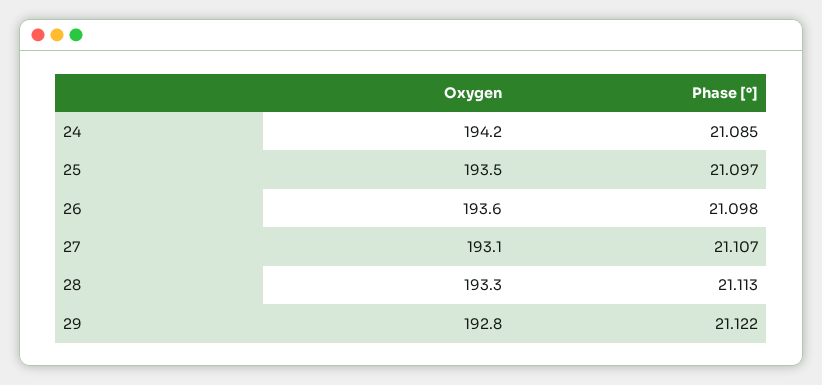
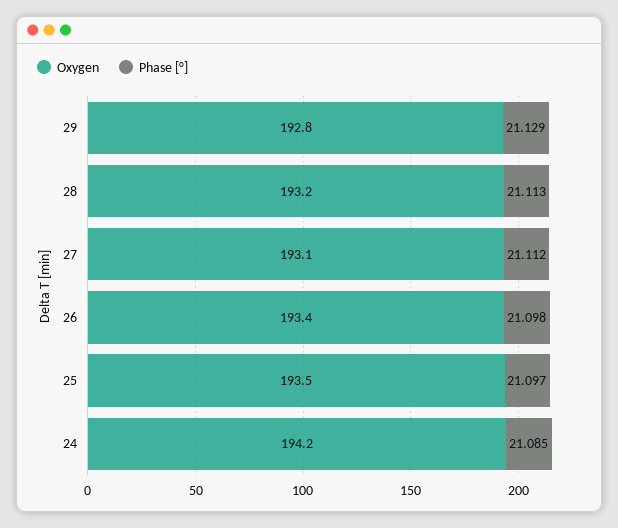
Oxygen, 26: 193.6 -> 193.4
Phase [°], 27: 21.107 -> 21.112
Oxygen, 28: 193.3 -> 193.2
Phase [°], 29: 21.122 -> 21.129

